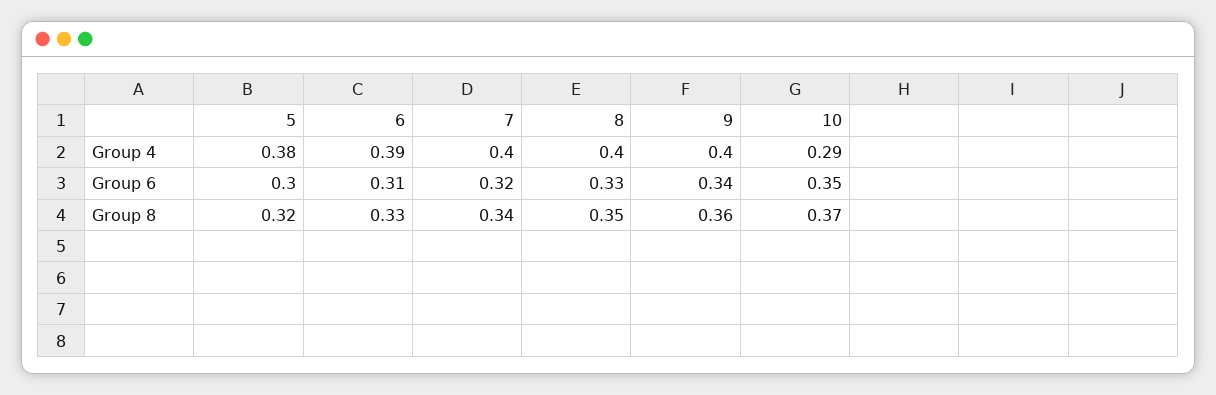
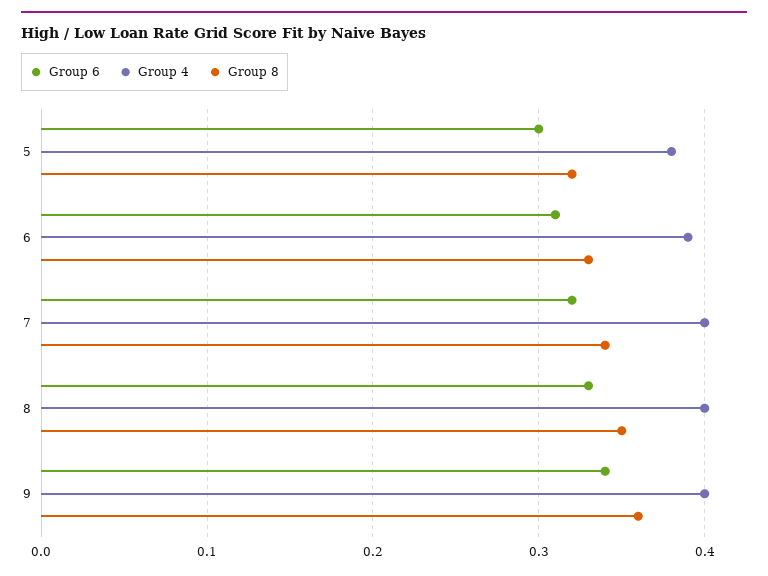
Group 4, 10: 0.29 -> none
Group 6, 10: 0.35 -> none
Group 8, 10: 0.37 -> none

